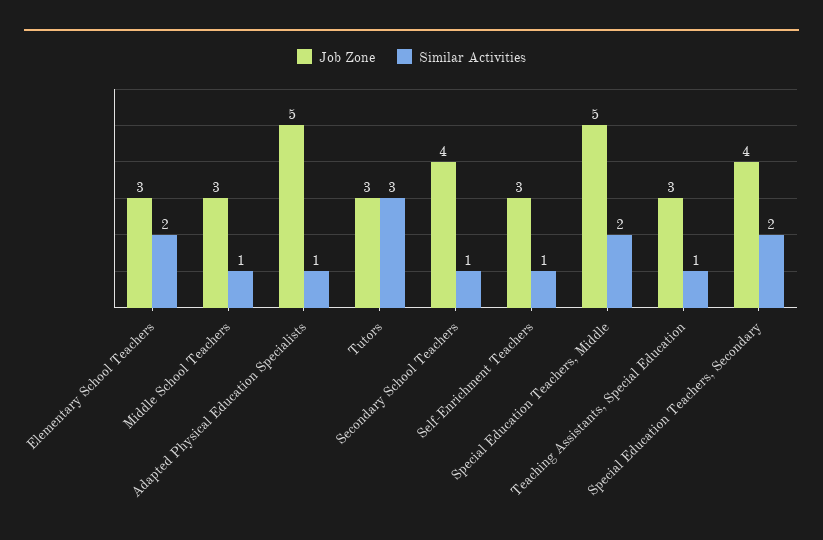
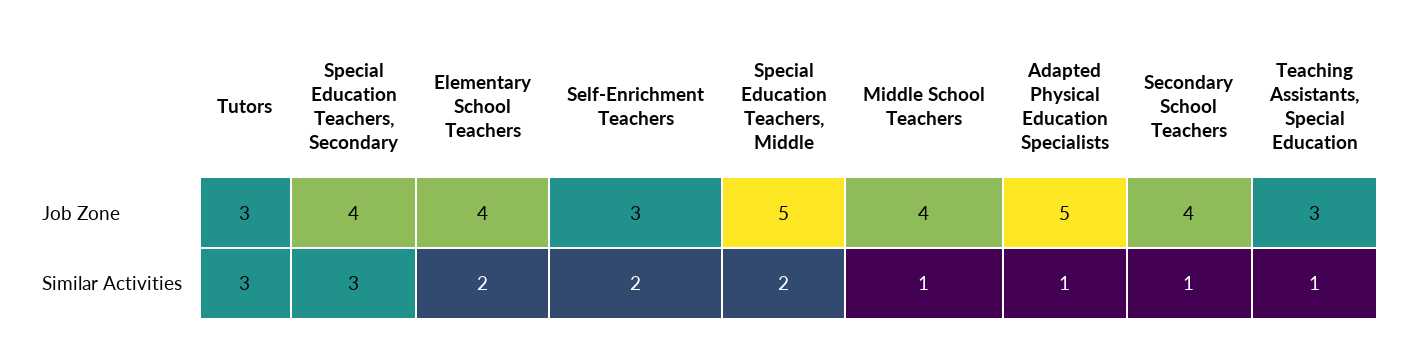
Job Zone, Elementary School Teachers: 3 -> 4
Job Zone, Middle School Teachers: 3 -> 4
Similar Activities, Self-Enrichment Teachers: 1 -> 2
Similar Activities, Special Education Teachers, Secondary: 2 -> 3

